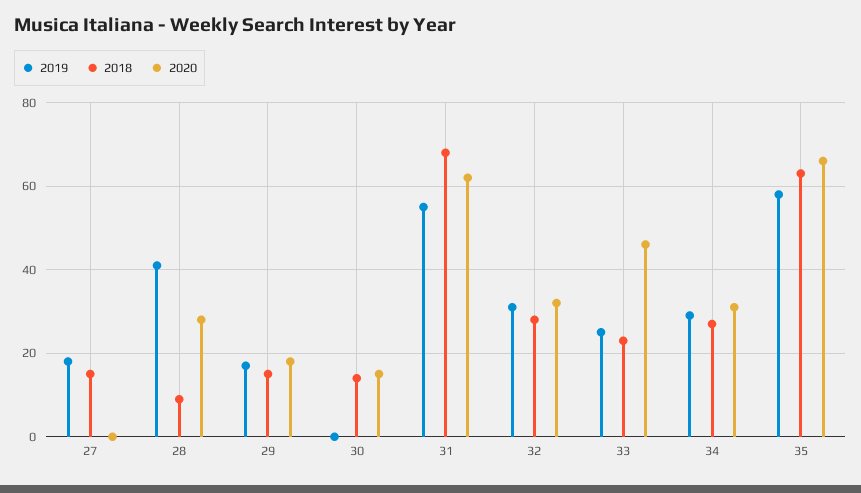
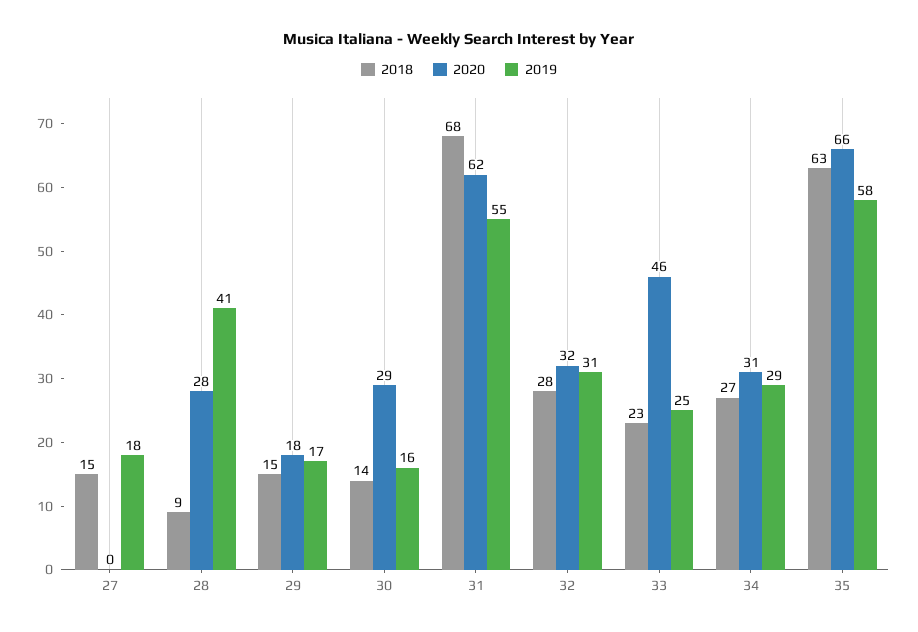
2019, 30: 0 -> 16
2020, 30: 15 -> 29

